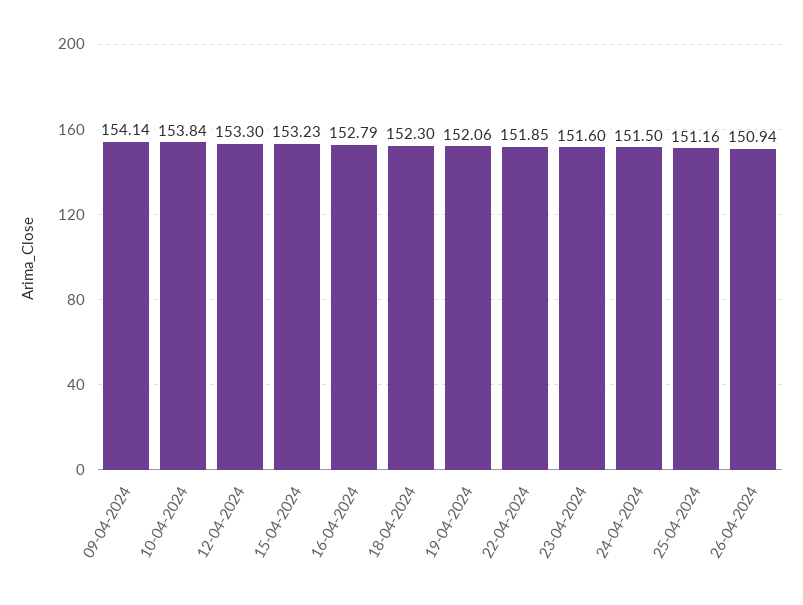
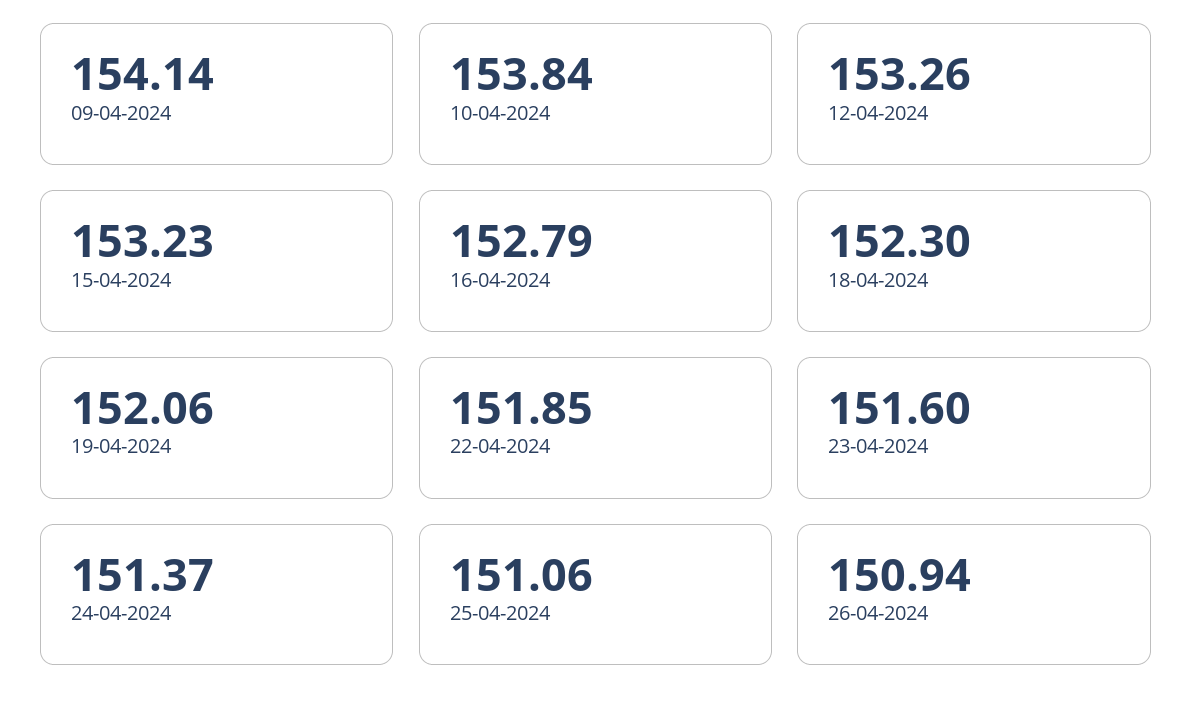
12-04-2024: 153.3 -> 153.26
24-04-2024: 151.5 -> 151.37
25-04-2024: 151.16 -> 151.06

